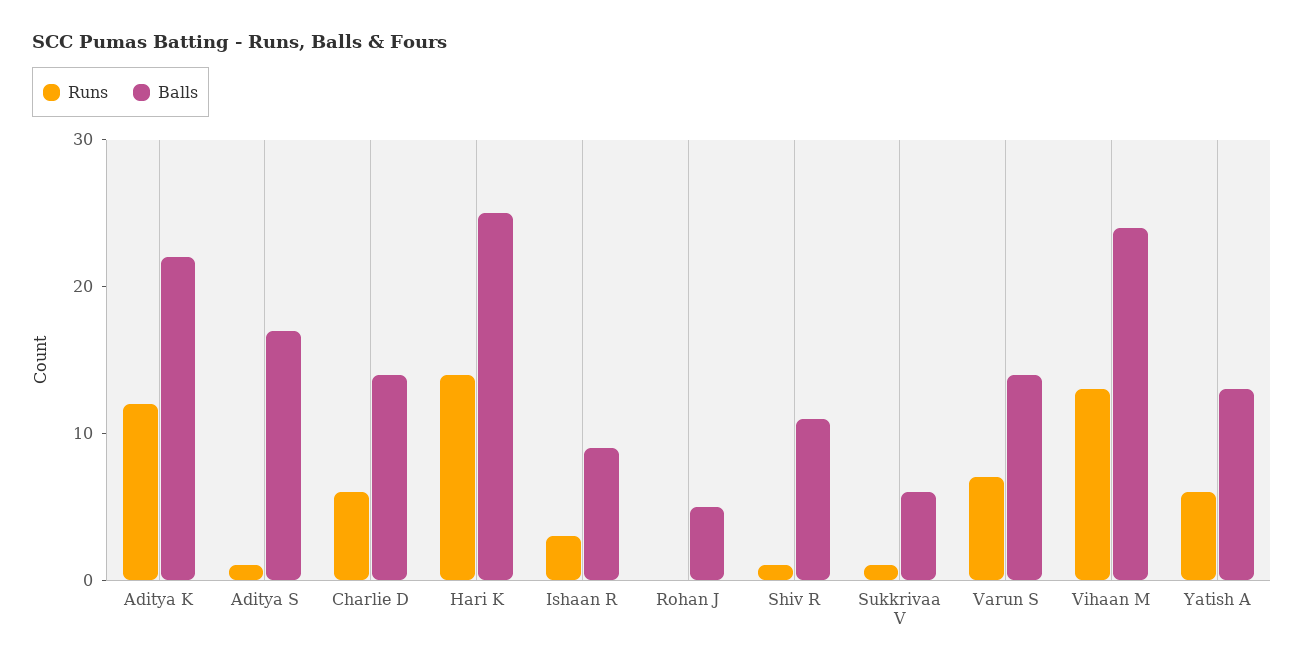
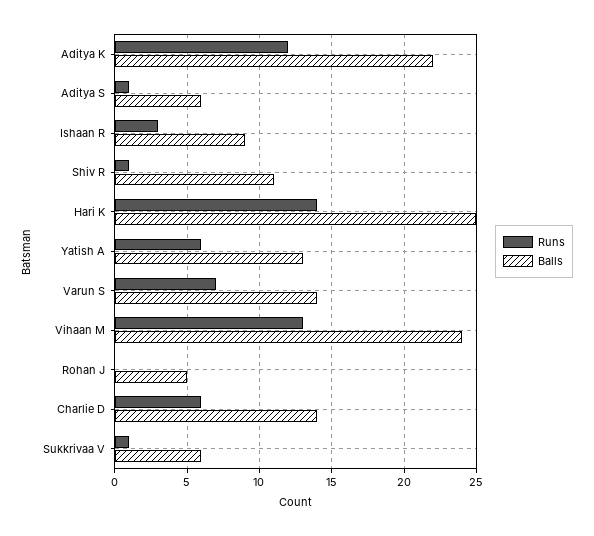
Balls, Aditya S: 17 -> 6

